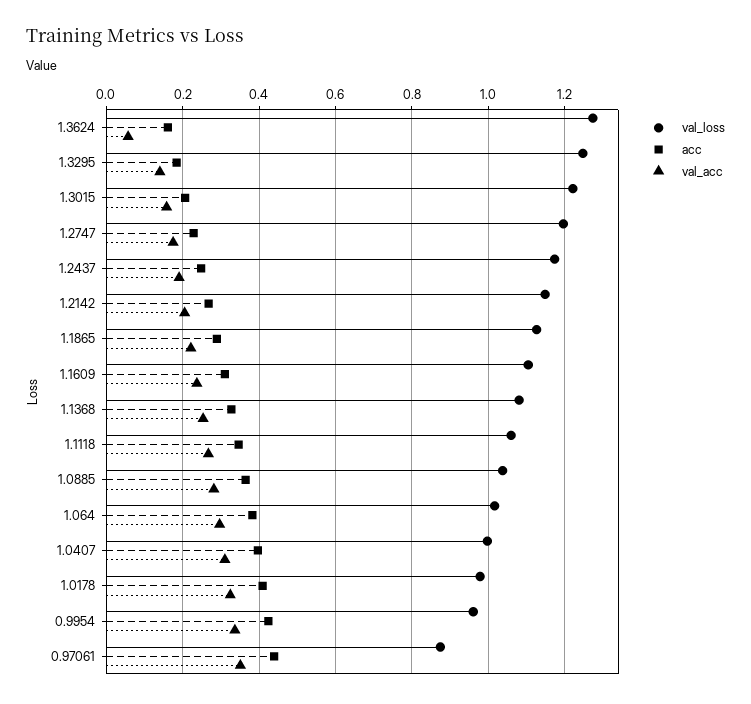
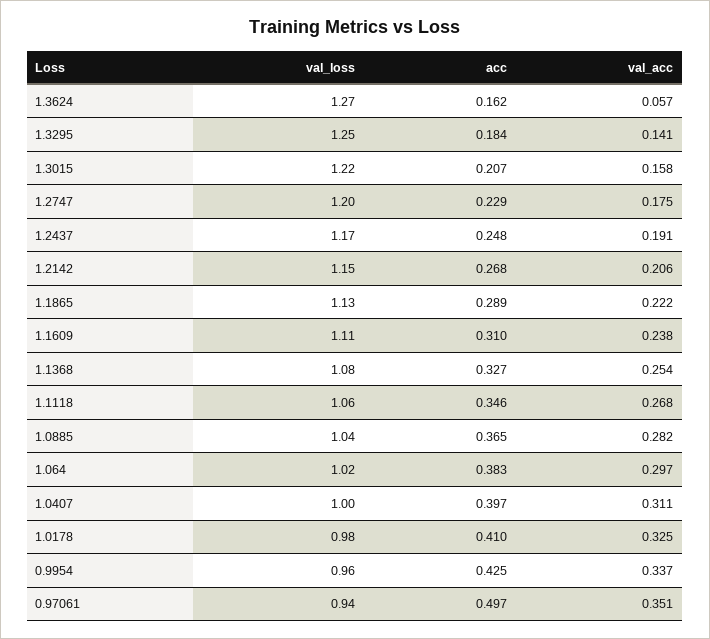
val_loss, 0.97061: 0.88 -> 0.94
acc, 0.97061: 0.44 -> 0.497

